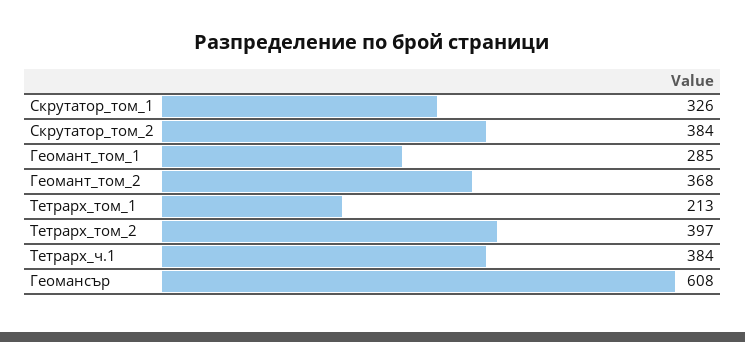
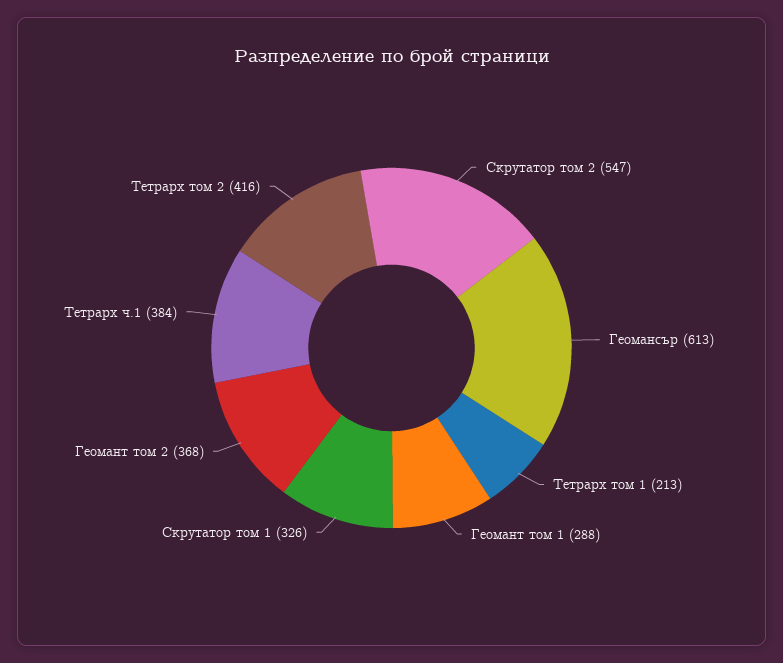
Скрутатор_том_2: 384 -> 547
Геомант_том_1: 285 -> 288
Тетрарх_том_2: 397 -> 416
Геомансър: 608 -> 613

